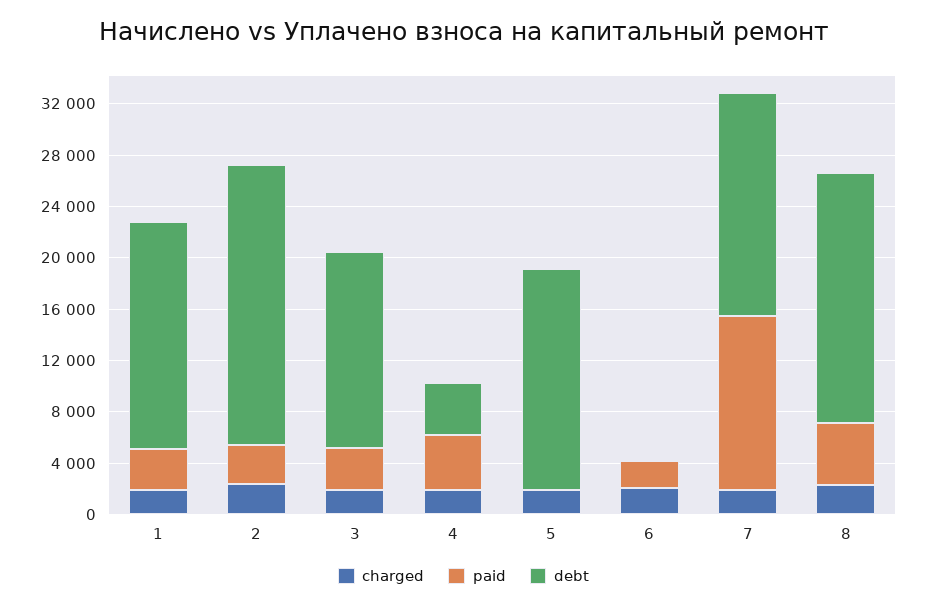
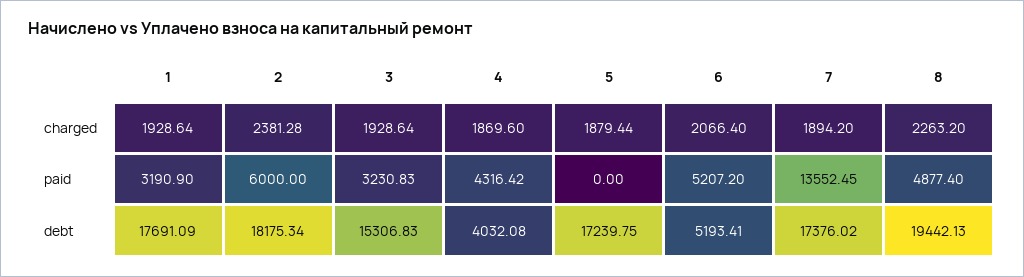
paid, 2: 3000 -> 6000
debt, 2: 22000 -> 18175.34
paid, 6: 2000 -> 5207.2
debt, 6: 0 -> 5193.41

